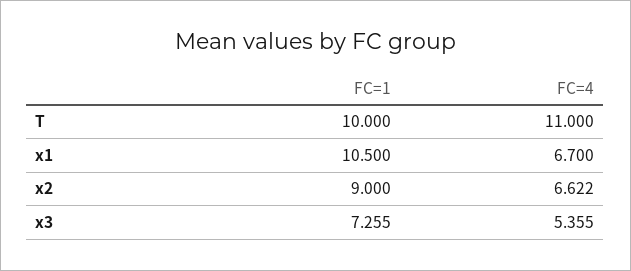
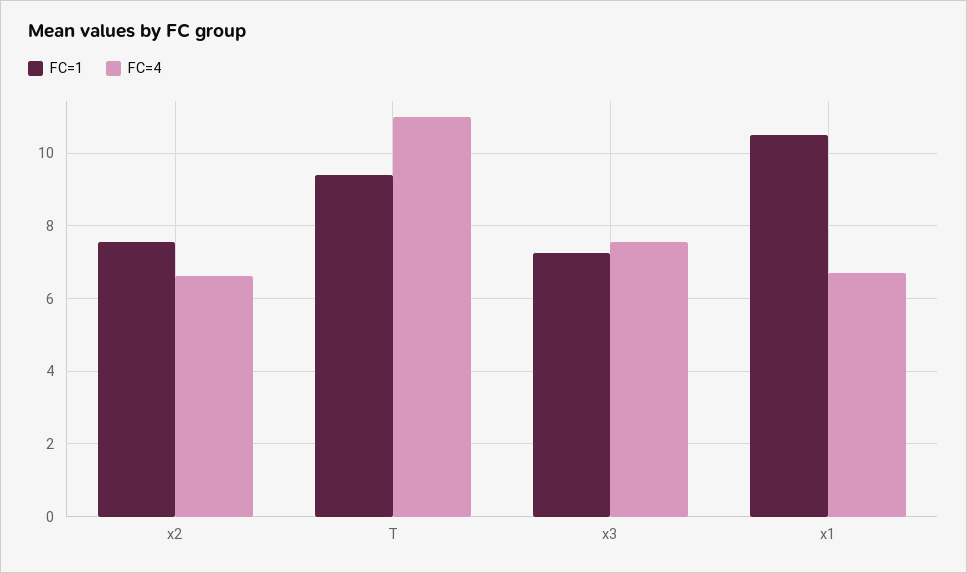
FC=1, T: 10 -> 9.4
FC=1, x2: 9 -> 7.6
FC=4, x3: 5.355 -> 7.6

